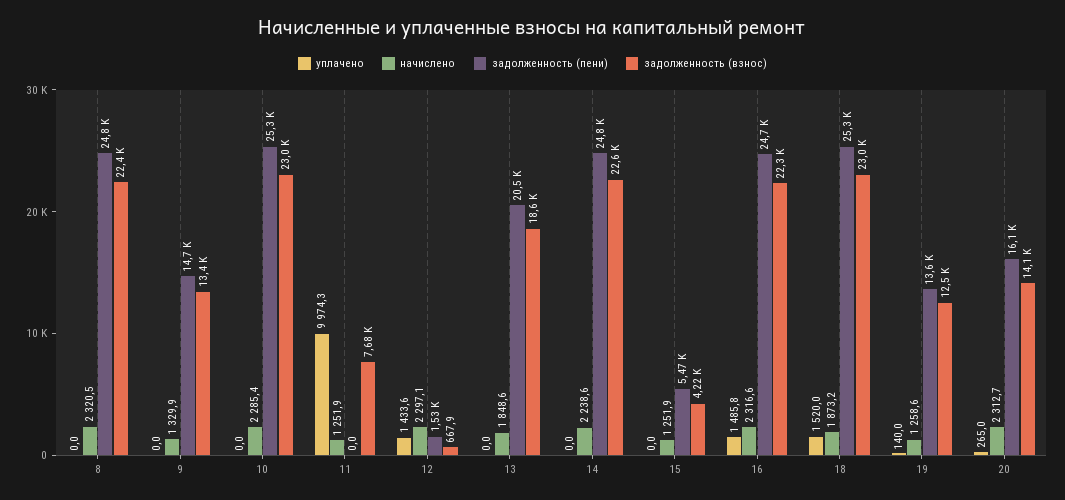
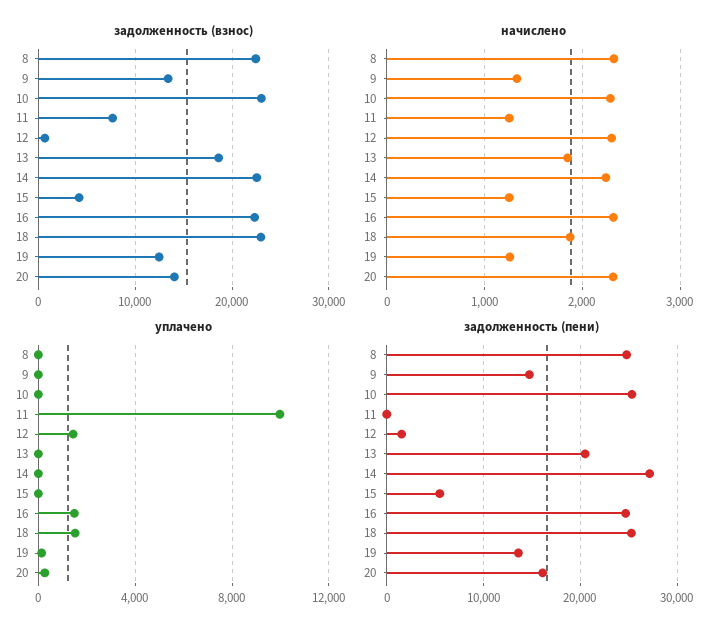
задолженность (пени), 14: 24800 -> 27000

